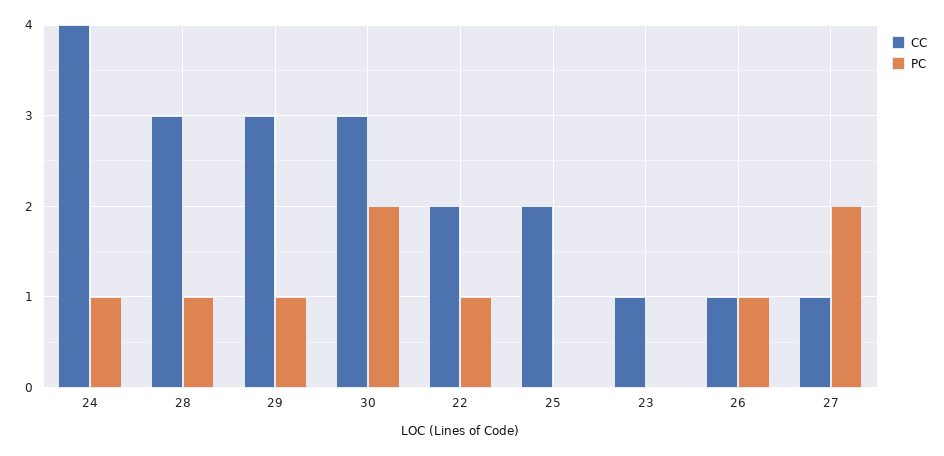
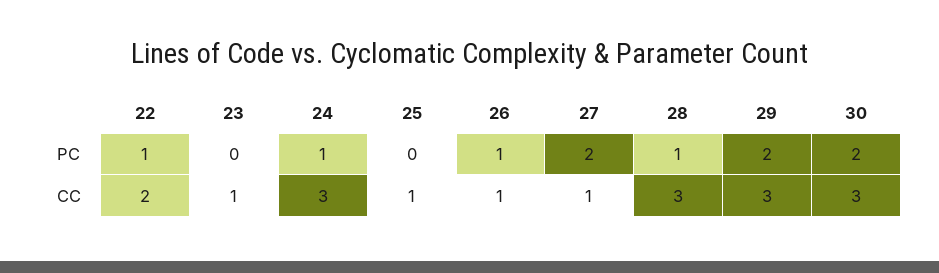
CC, 24: 4 -> 3
PC, 29: 1 -> 2
CC, 25: 2 -> 1

